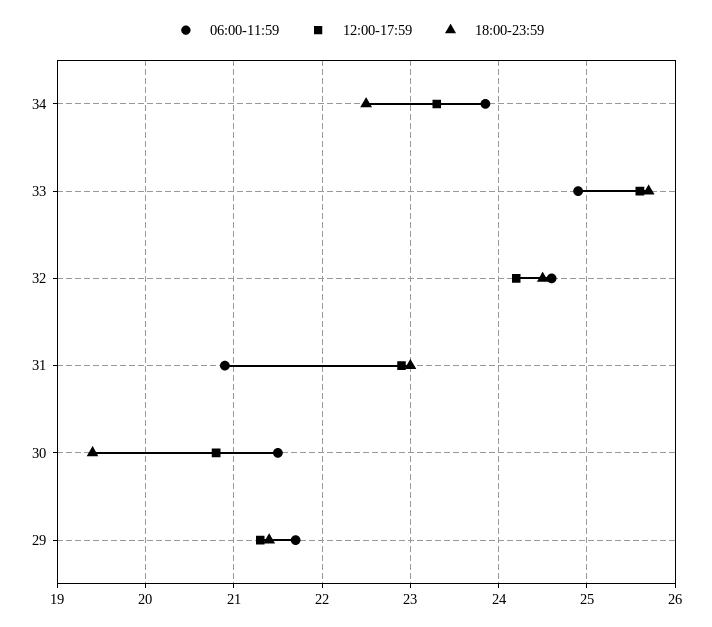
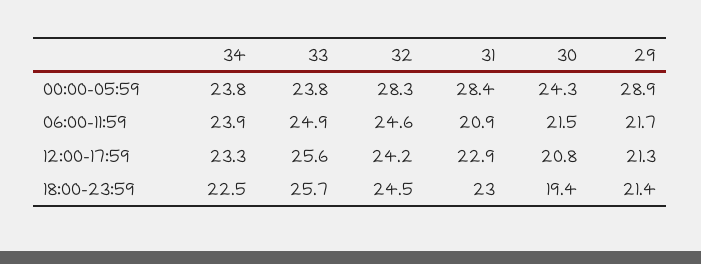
00:00-05:59, 34: none -> 23.8
00:00-05:59, 33: none -> 23.8
00:00-05:59, 32: none -> 28.3
00:00-05:59, 31: none -> 28.4
00:00-05:59, 30: none -> 24.3
00:00-05:59, 29: none -> 28.9

